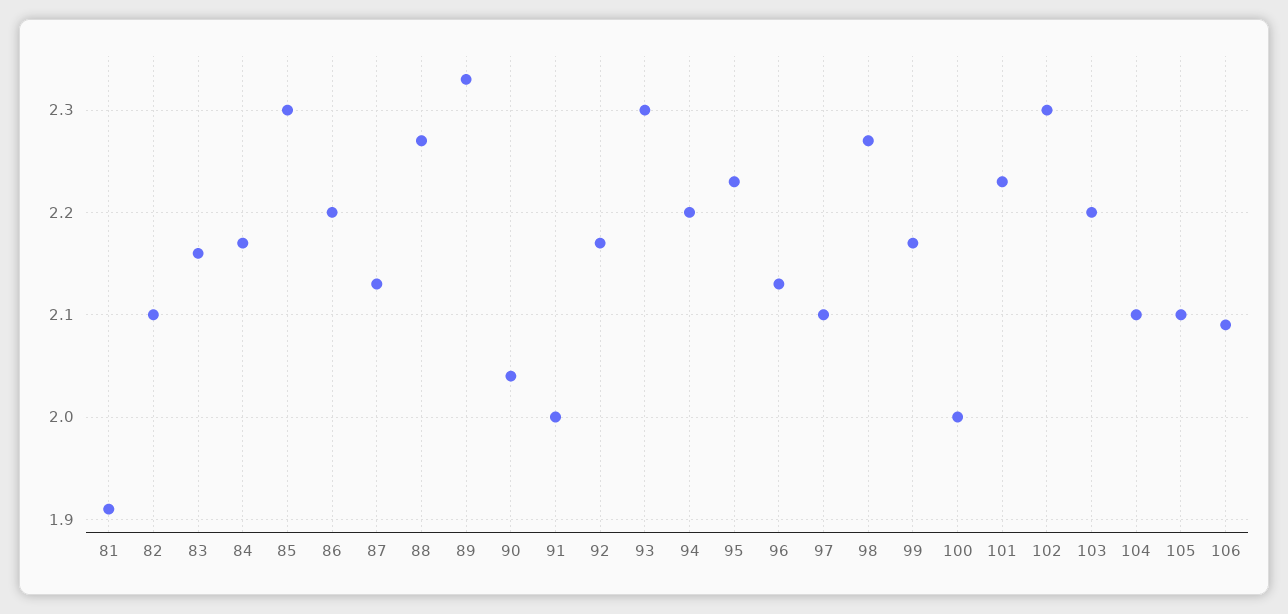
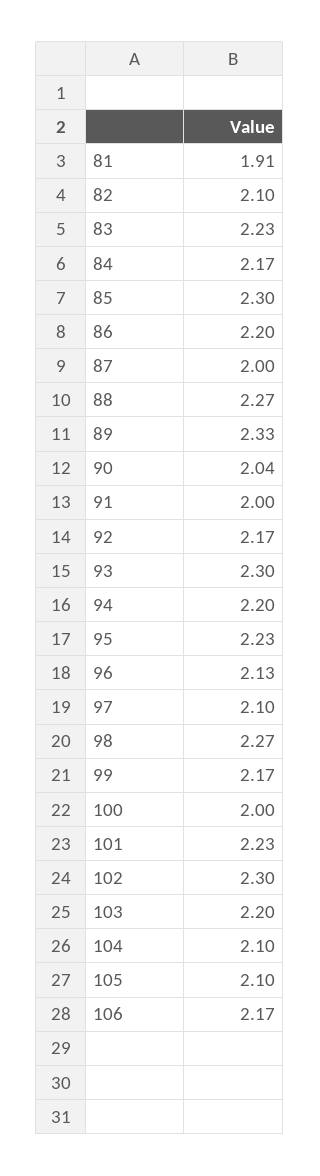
83: 2.16 -> 2.23
87: 2.13 -> 2
106: 2.09 -> 2.17

